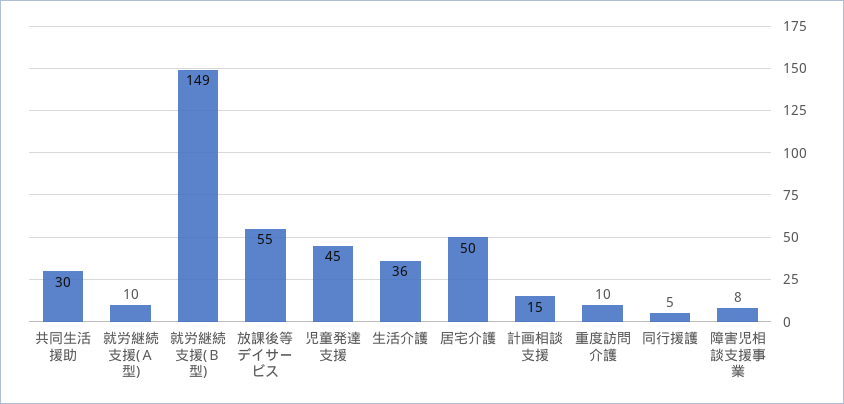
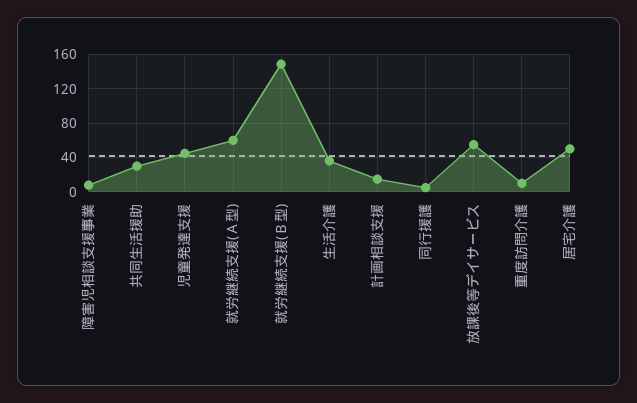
就労継続支援(Ａ型): 10 -> 60

